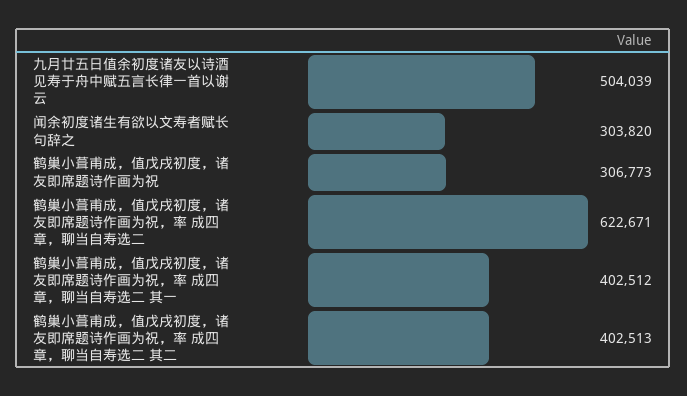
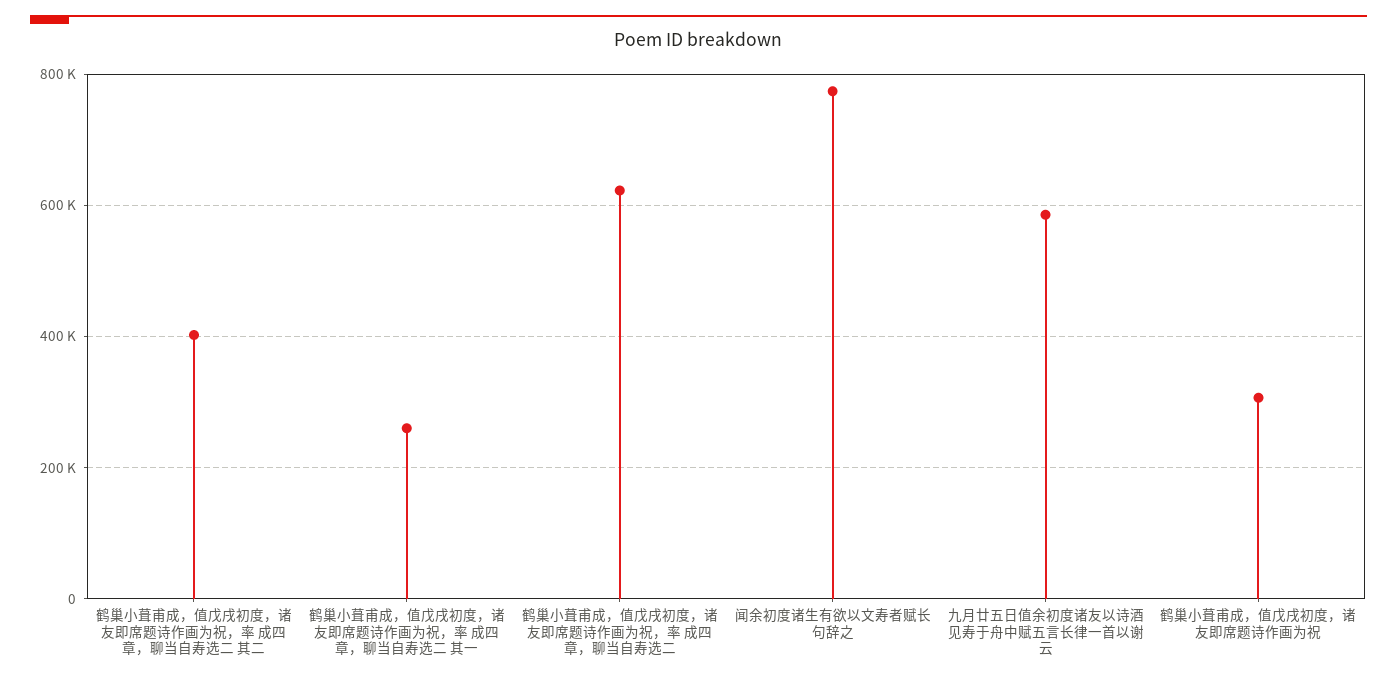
九月廿五日值余初度诸友以诗酒见寿于舟中赋五言长律一首以谢云: 504039 -> 580000
闻余初度诸生有欲以文寿者赋长句辞之: 303820 -> 780000
鹤巢小葺甫成，值戊戌初度，诸友即席题诗作画为祝，率 成四章，聊当自寿选二 其一: 402512 -> 260000

